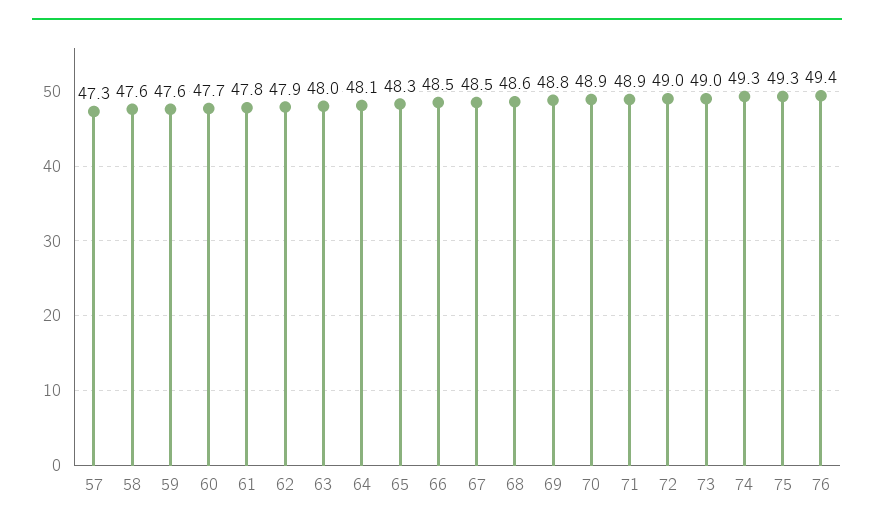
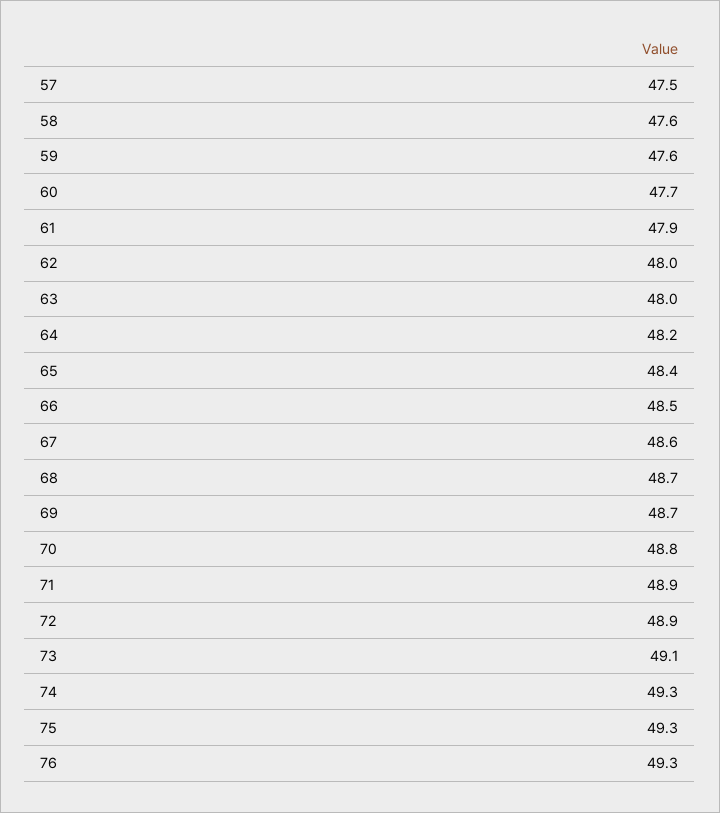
57: 47.3 -> 47.5
61: 47.8 -> 47.9
62: 47.9 -> 48
64: 48.1 -> 48.2
65: 48.3 -> 48.4
67: 48.5 -> 48.6
68: 48.6 -> 48.7
69: 48.8 -> 48.7
70: 48.9 -> 48.8
72: 49 -> 48.9
73: 49 -> 49.1
76: 49.4 -> 49.3

